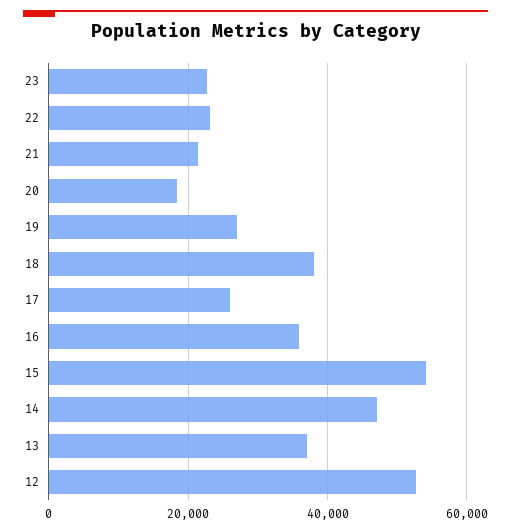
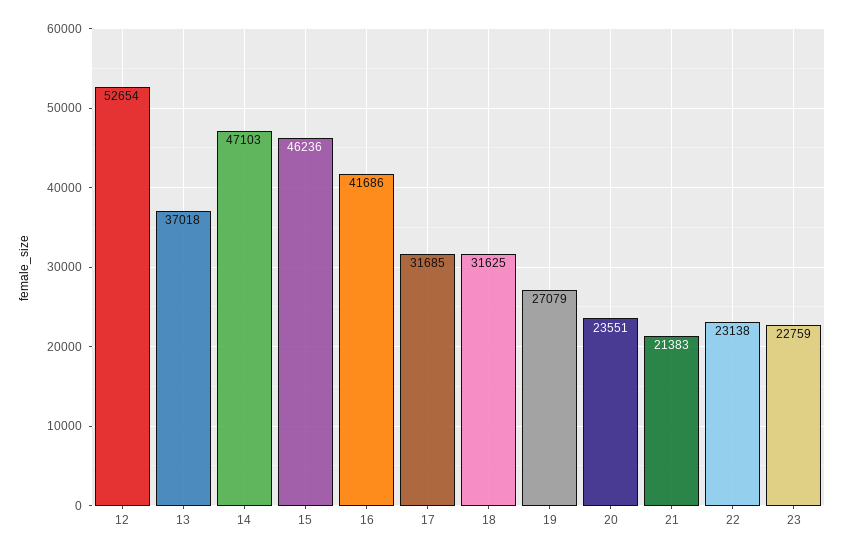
20: 18000 -> 23551
18: 38000 -> 31625
17: 26000 -> 31685
16: 36000 -> 41686
15: 54000 -> 46236

